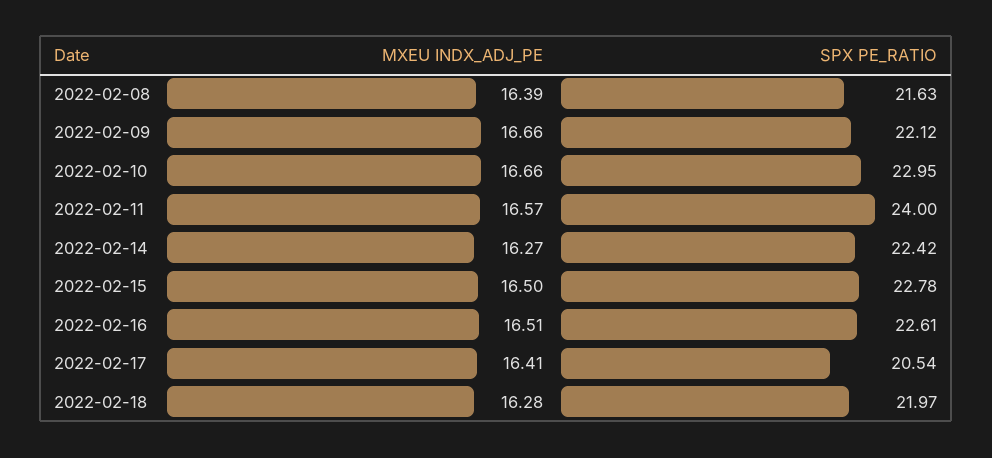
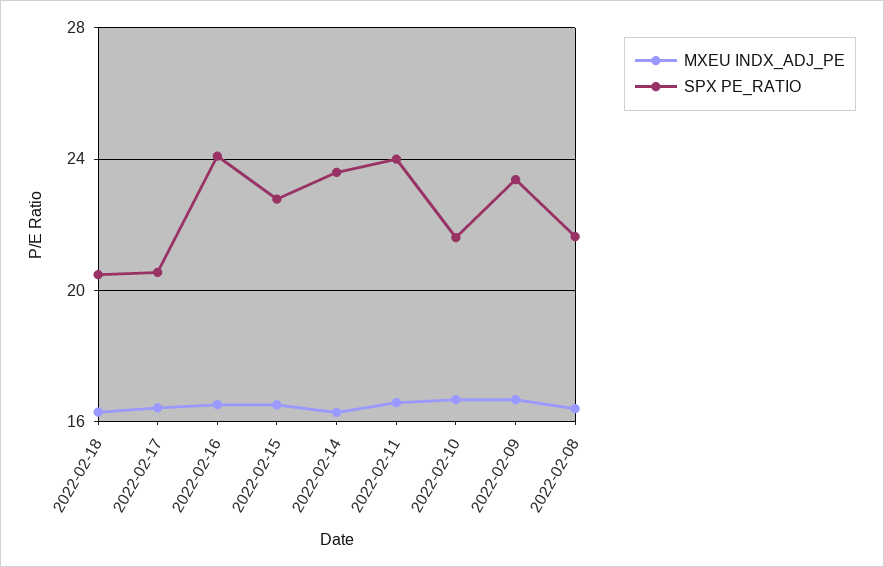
SPX PE_RATIO, 2022-02-09: 22.12 -> 23.5
SPX PE_RATIO, 2022-02-10: 22.95 -> 21.5
SPX PE_RATIO, 2022-02-14: 22.42 -> 23.5
SPX PE_RATIO, 2022-02-16: 22.61 -> 24
SPX PE_RATIO, 2022-02-18: 21.97 -> 20.5

